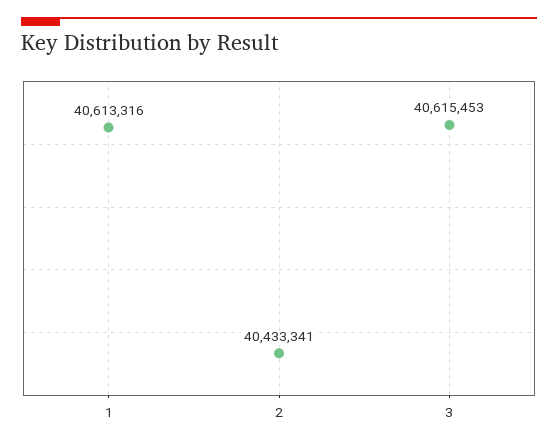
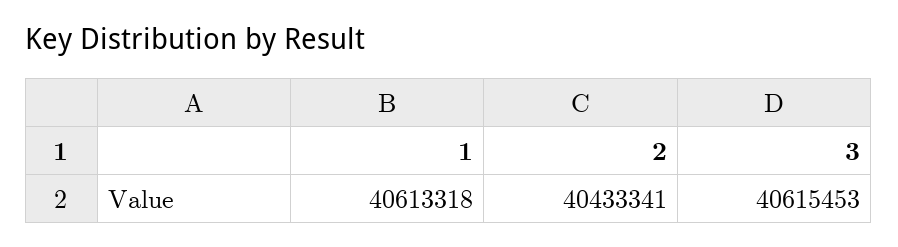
1: 40613316 -> 40613318

